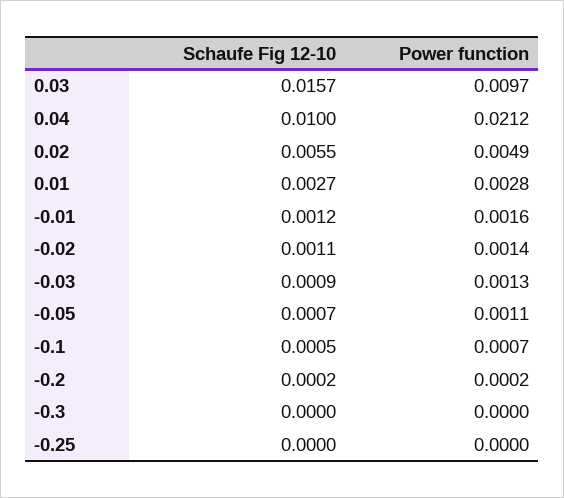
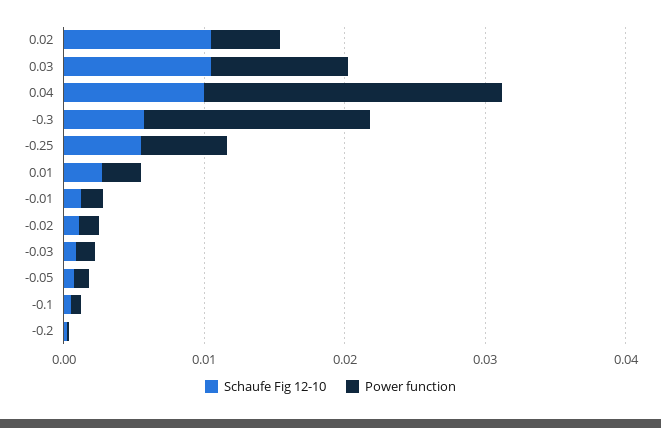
Schaufe Fig 12-10, 0.03: 0.0157 -> 0.01
Schaufe Fig 12-10, 0.02: 0.0055 -> 0.01
Schaufe Fig 12-10, -0.3: 0 -> 0.006
Power function, -0.3: 0 -> 0.016
Schaufe Fig 12-10, -0.25: 0 -> 0.006
Power function, -0.25: 0 -> 0.006

